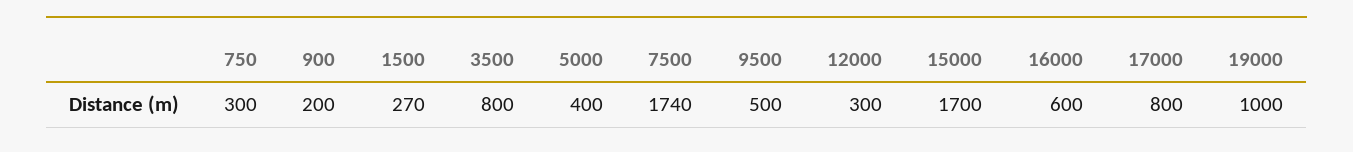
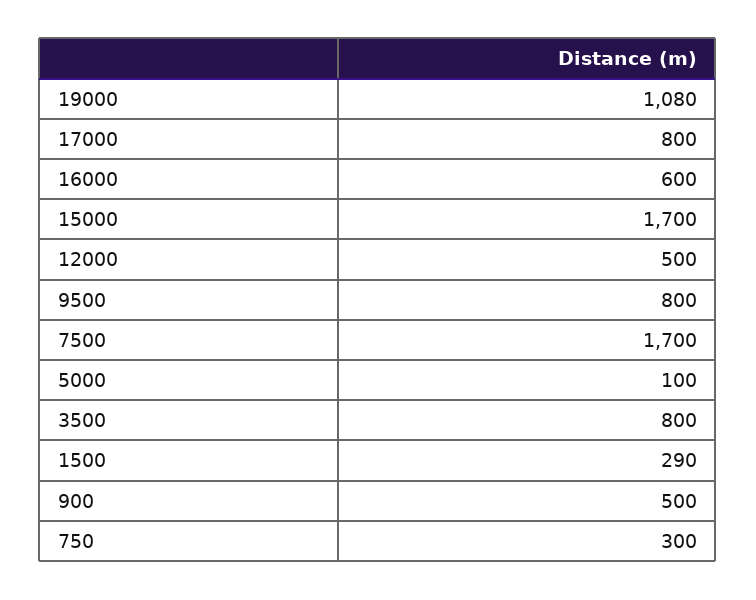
900: 200 -> 500
1500: 270 -> 290
5000: 400 -> 100
7500: 1740 -> 1700
9500: 500 -> 800
12000: 300 -> 500
19000: 1000 -> 1080

